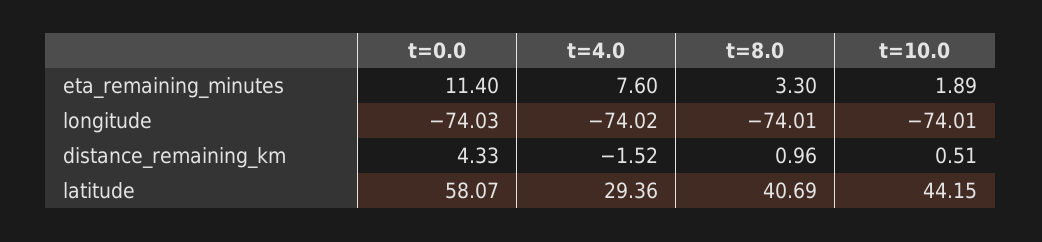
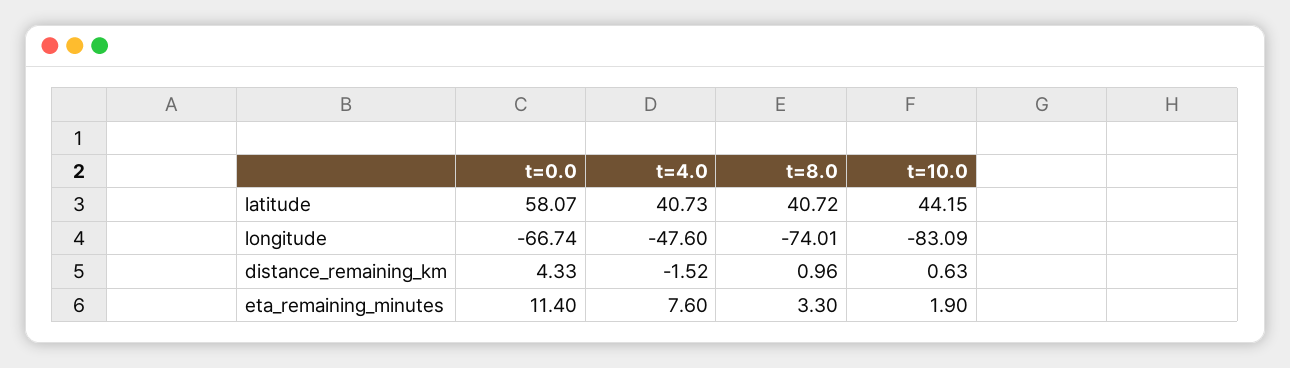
t=10.0, eta_remaining_minutes: 1.89 -> 1.9
t=0.0, longitude: -74.03 -> -66.74
t=4.0, longitude: -74.02 -> -47.6
t=10.0, longitude: -74.01 -> -83.09
t=10.0, distance_remaining_km: 0.51 -> 0.63
t=4.0, latitude: 29.36 -> 40.73
t=8.0, latitude: 40.69 -> 40.72

